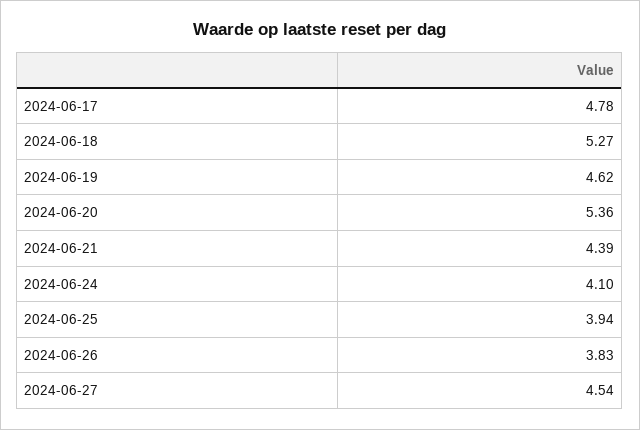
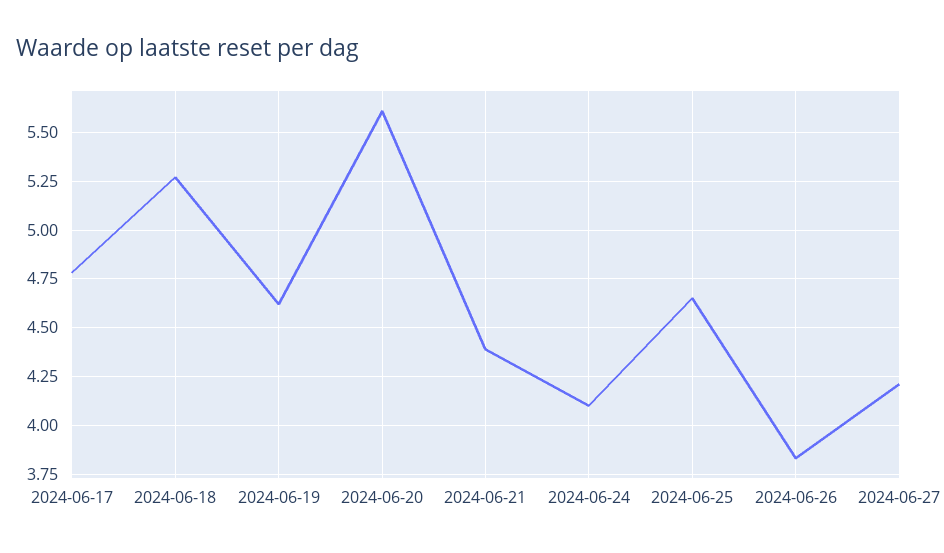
2024-06-20: 5.36 -> 5.6
2024-06-25: 3.94 -> 4.65
2024-06-27: 4.54 -> 4.2

